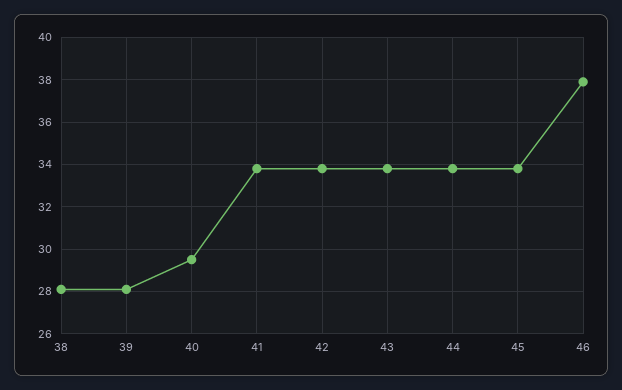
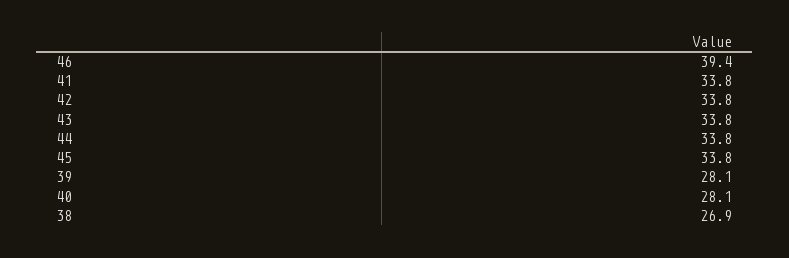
38: 28 -> 26.9
40: 29.5 -> 28.1
46: 38 -> 39.4

